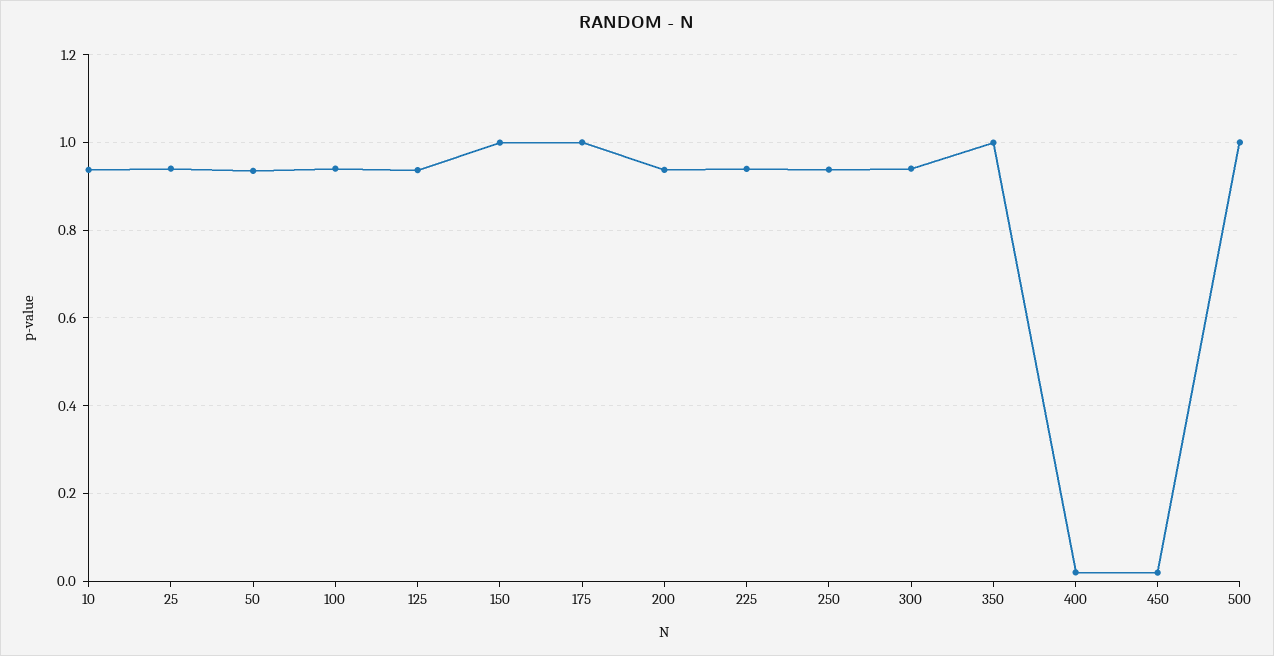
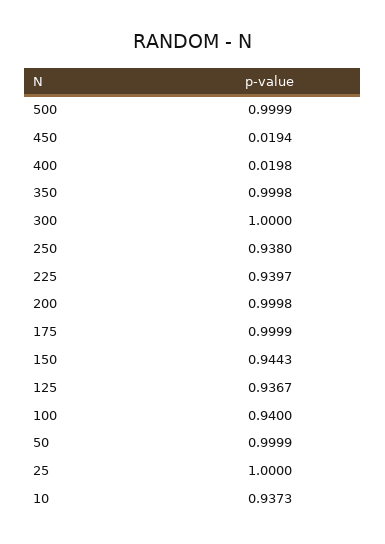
25: 0.94 -> 1
50: 0.94 -> 0.9999
150: 1 -> 0.9443
200: 0.94 -> 0.9998
300: 0.94 -> 1

